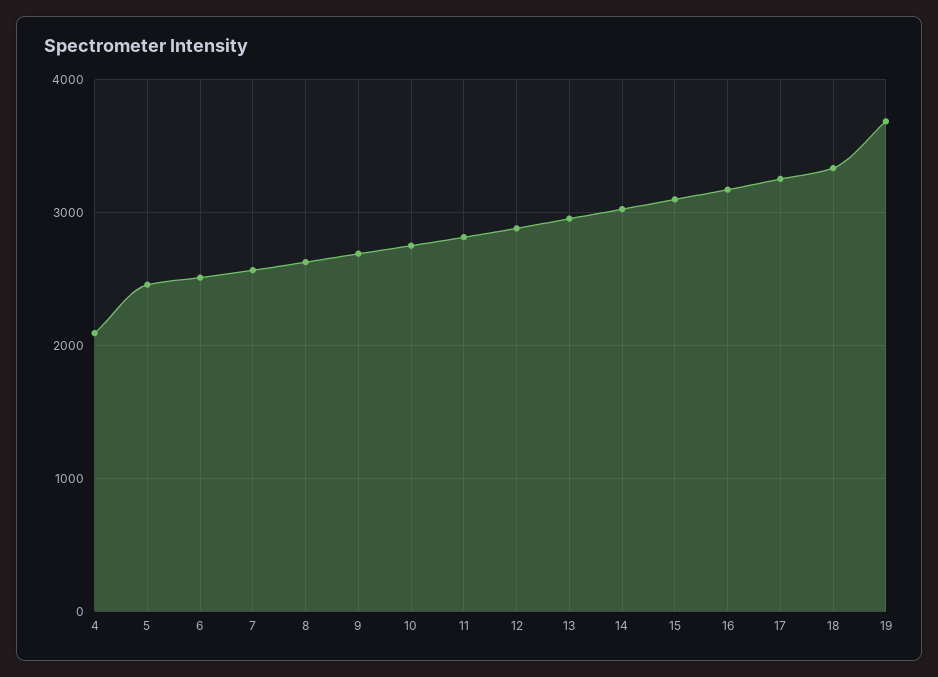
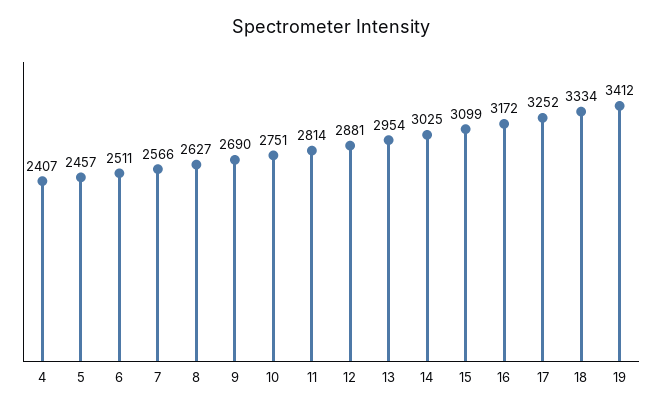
4: 2100 -> 2407
19: 3700 -> 3412

